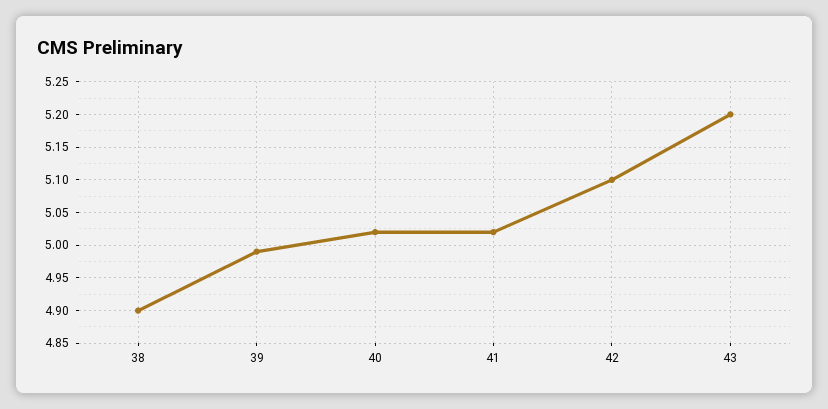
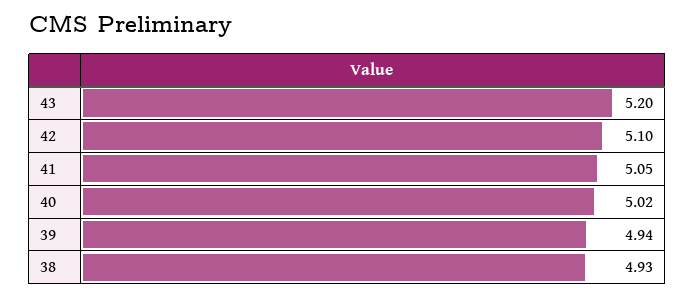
38: 4.9 -> 4.93
39: 4.99 -> 4.94
41: 5.02 -> 5.05

